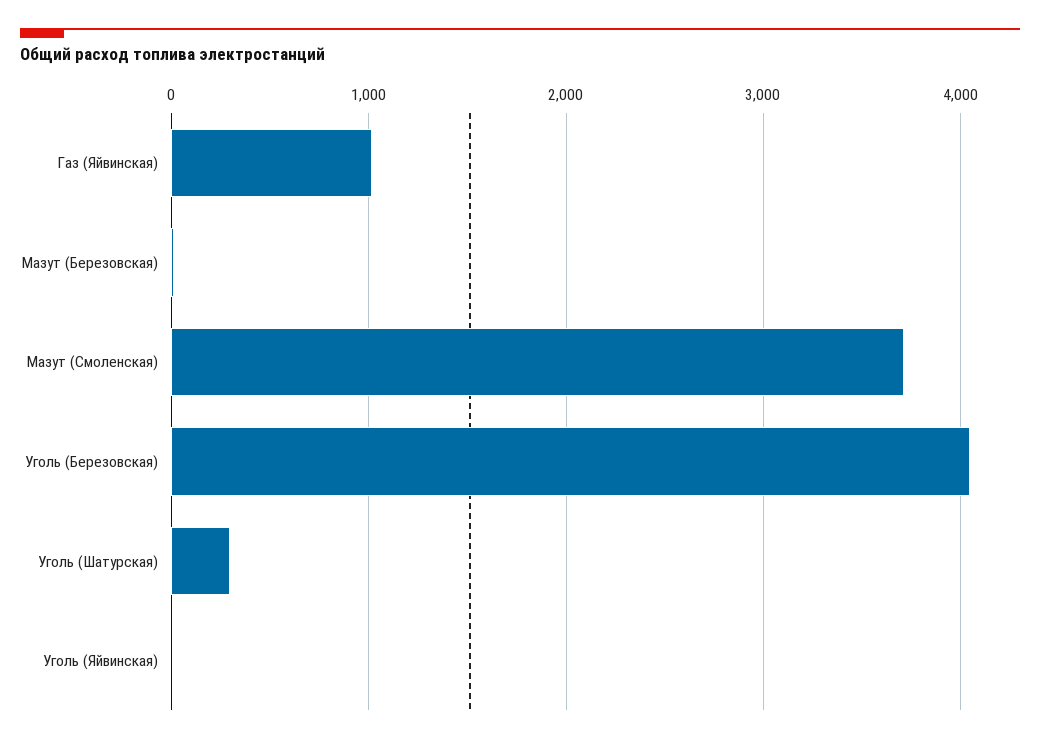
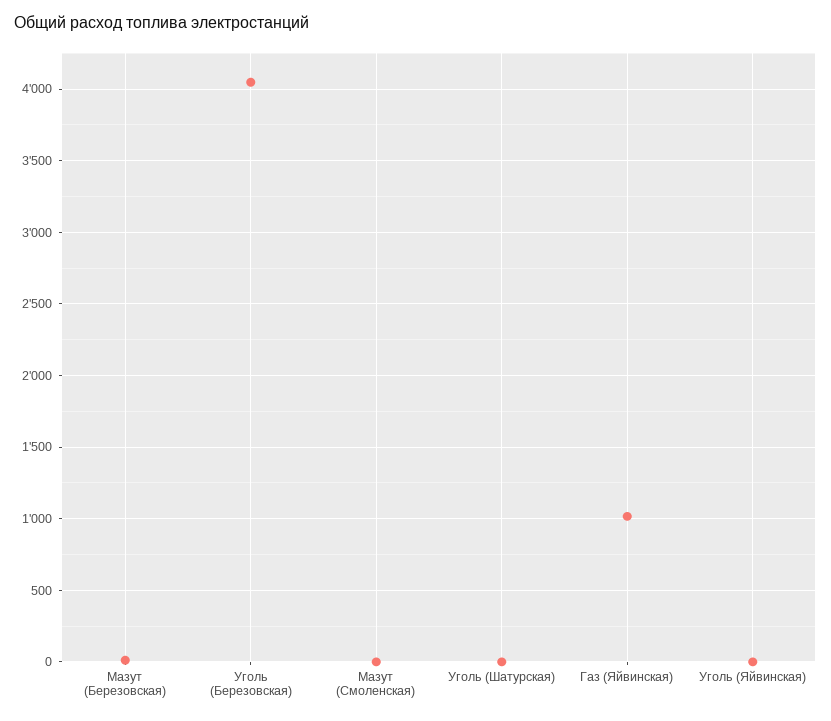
Мазут (Смоленская): 3700 -> 0
Уголь (Шатурская): 300 -> 0

